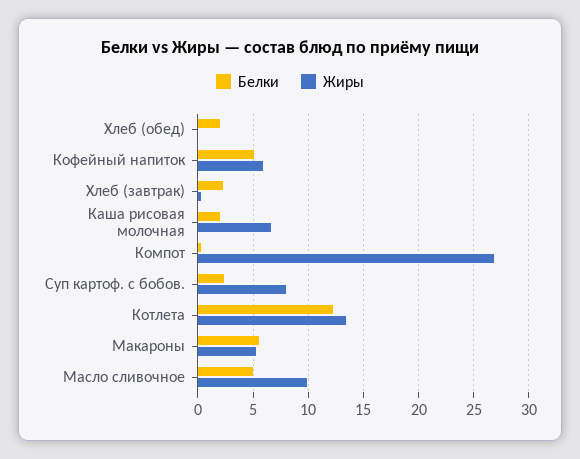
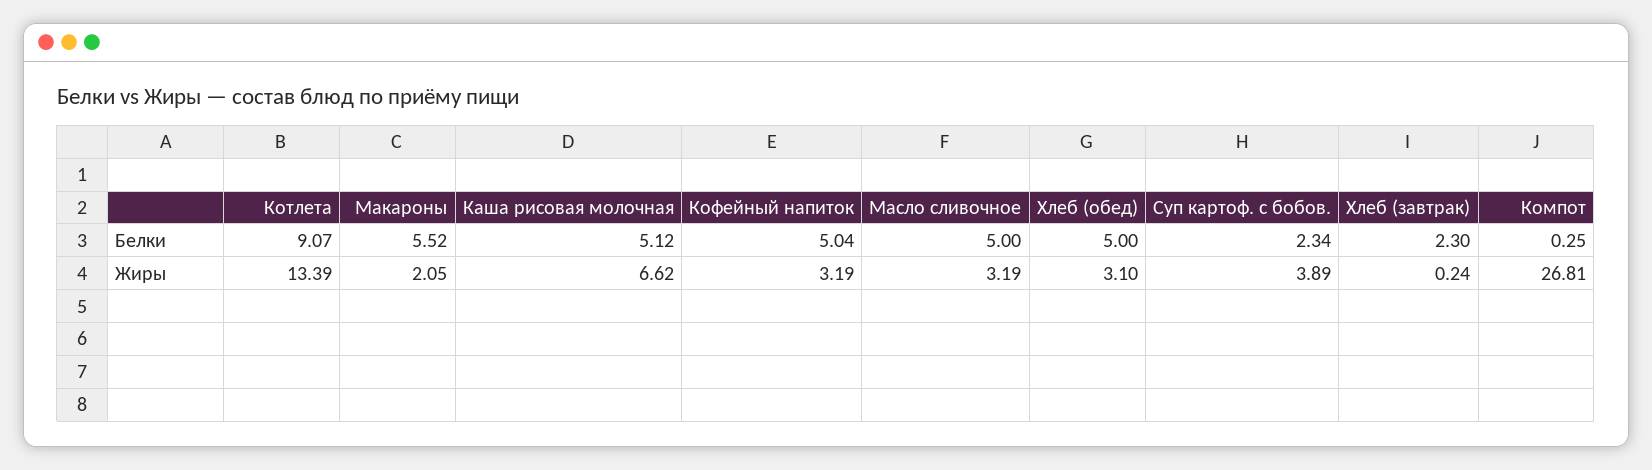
Белки, Хлеб (обед): 2 -> 5
Жиры, Хлеб (обед): 0 -> 3.1
Жиры, Кофейный напиток: 6 -> 3.19
Белки, Каша рисовая молочная: 2 -> 5.12
Жиры, Суп картоф. с бобов.: 8 -> 3.89
Белки, Котлета: 12 -> 9.07
Жиры, Макароны: 5 -> 2.05
Жиры, Масло сливочное: 10 -> 3.19

